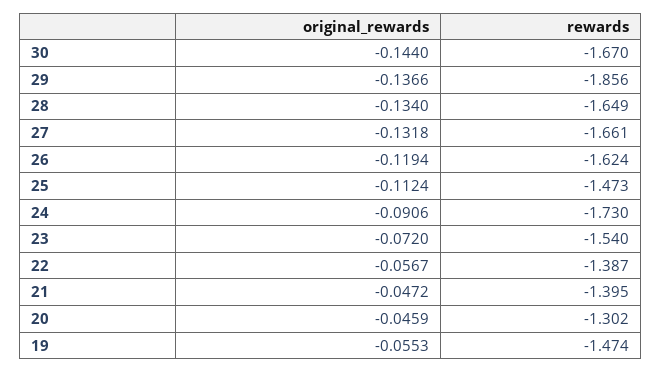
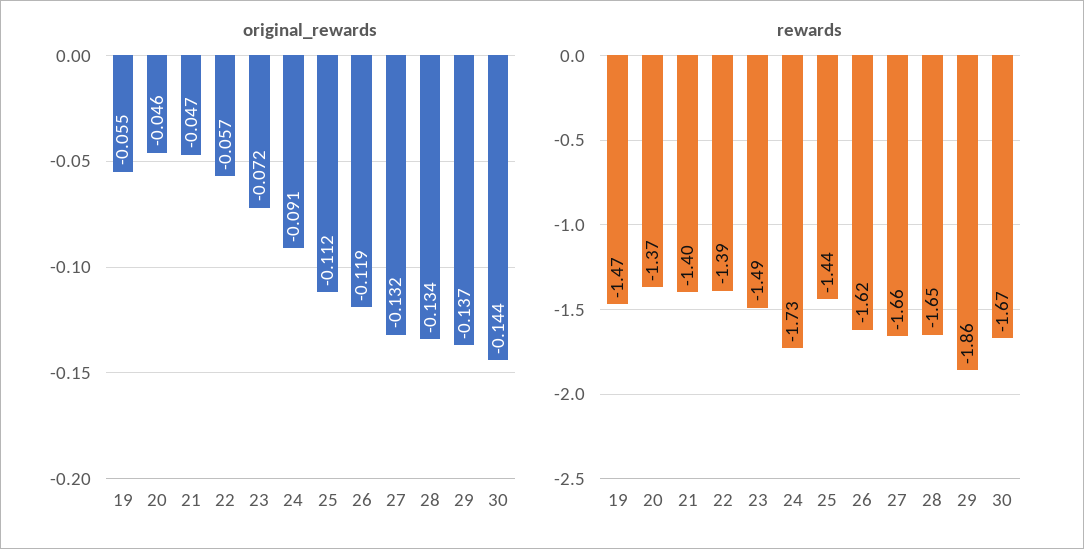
rewards, 25: -1.473 -> -1.44
rewards, 23: -1.54 -> -1.49
rewards, 20: -1.302 -> -1.37

